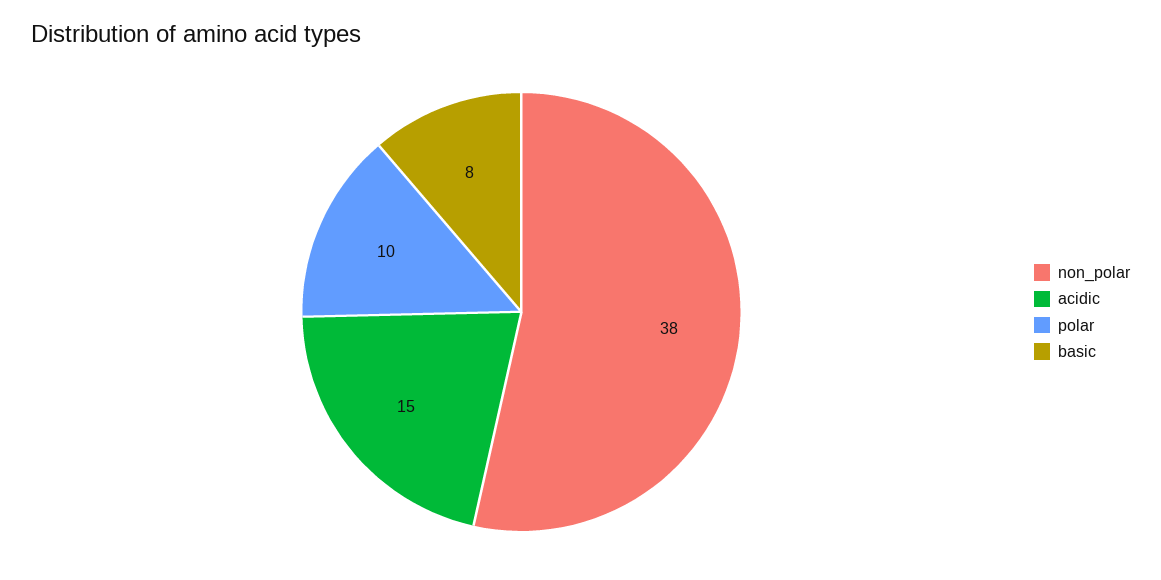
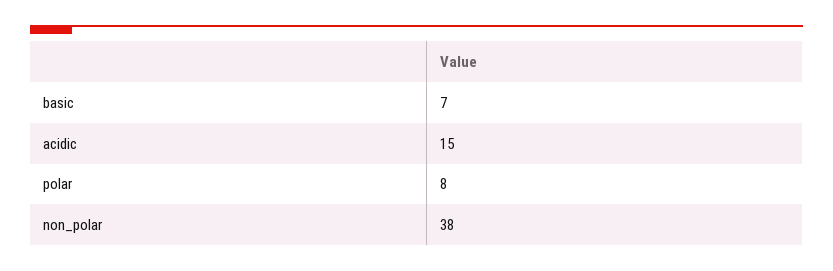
polar: 10 -> 8
basic: 8 -> 7

